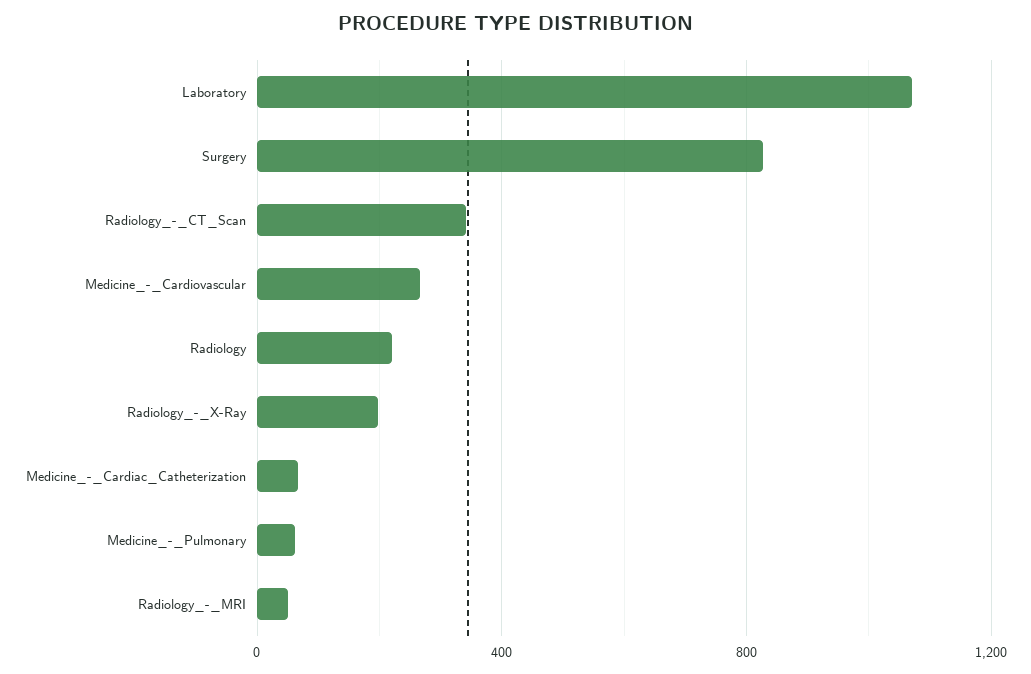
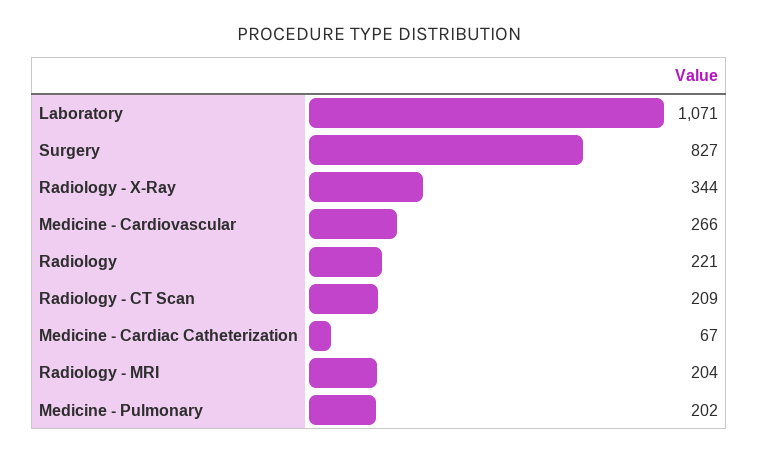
Radiology_-_CT_Scan: 350 -> 209
Radiology_-_X-Ray: 200 -> 344
Medicine_-_Pulmonary: 50 -> 202
Radiology_-_MRI: 50 -> 204

